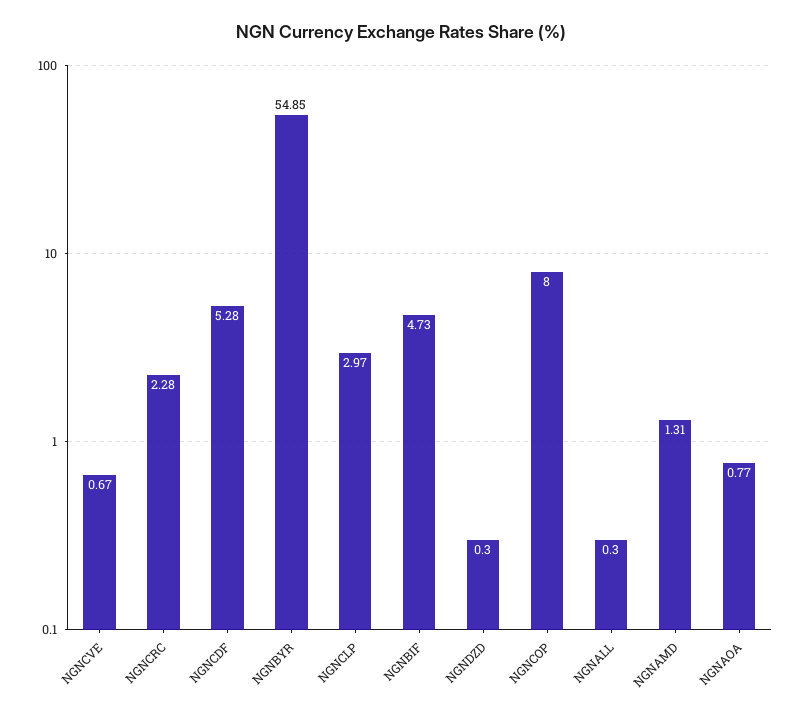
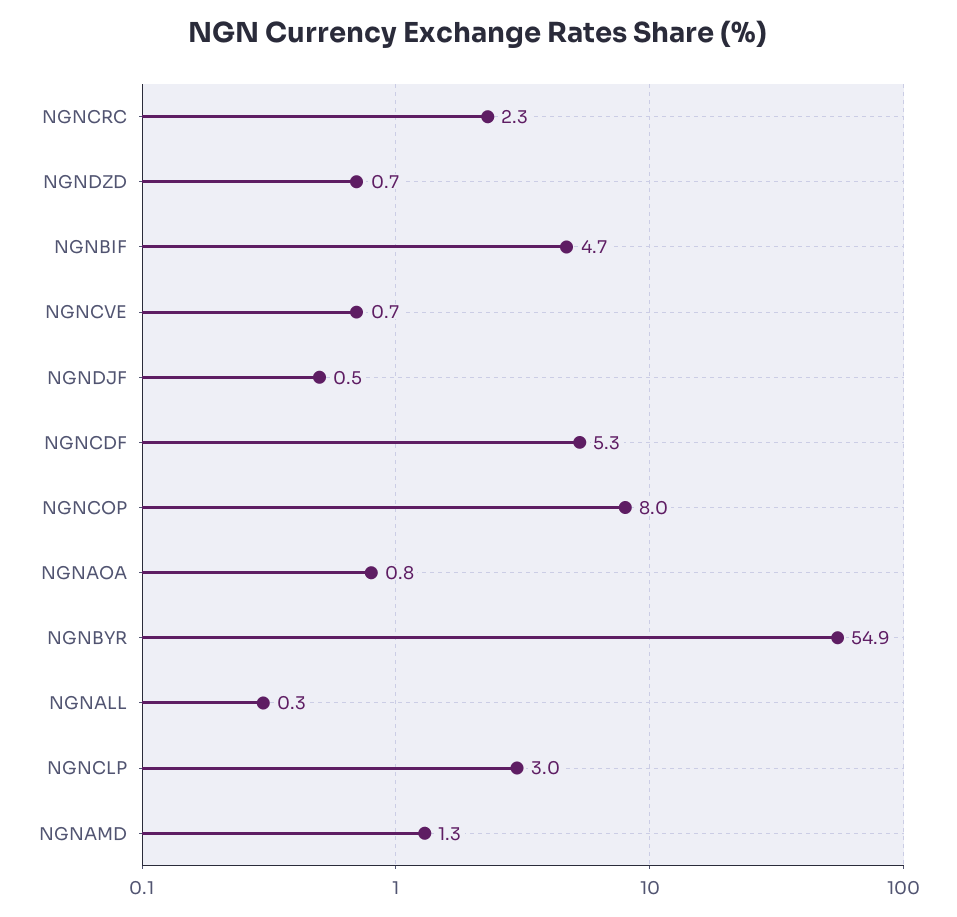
NGNDZD: 0.3 -> 0.7
NGNDJF: none -> 0.5

